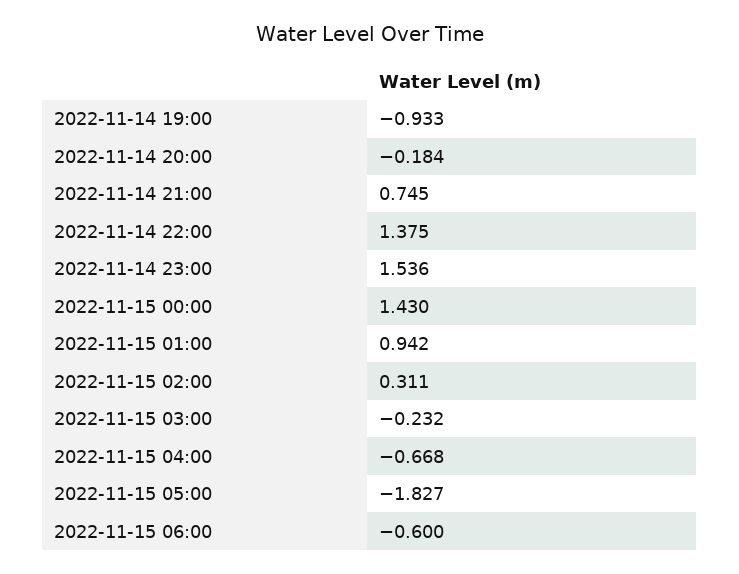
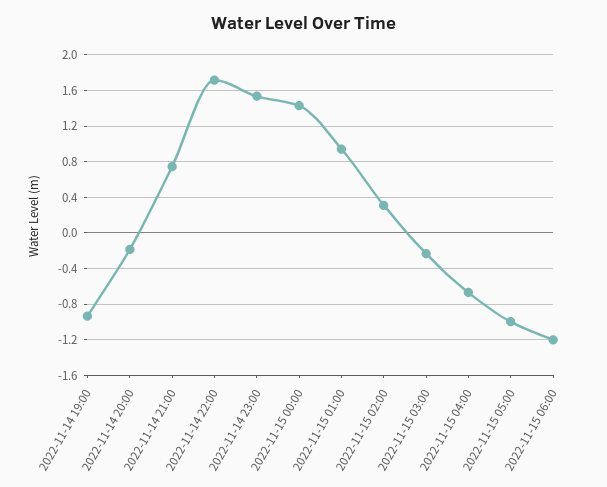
2022-11-14 22:00: 1.375 -> 1.7
2022-11-15 05:00: -1.827 -> -1
2022-11-15 06:00: -0.6 -> -1.2

